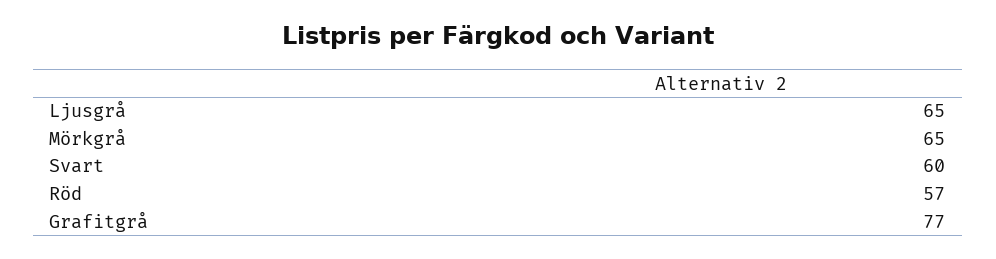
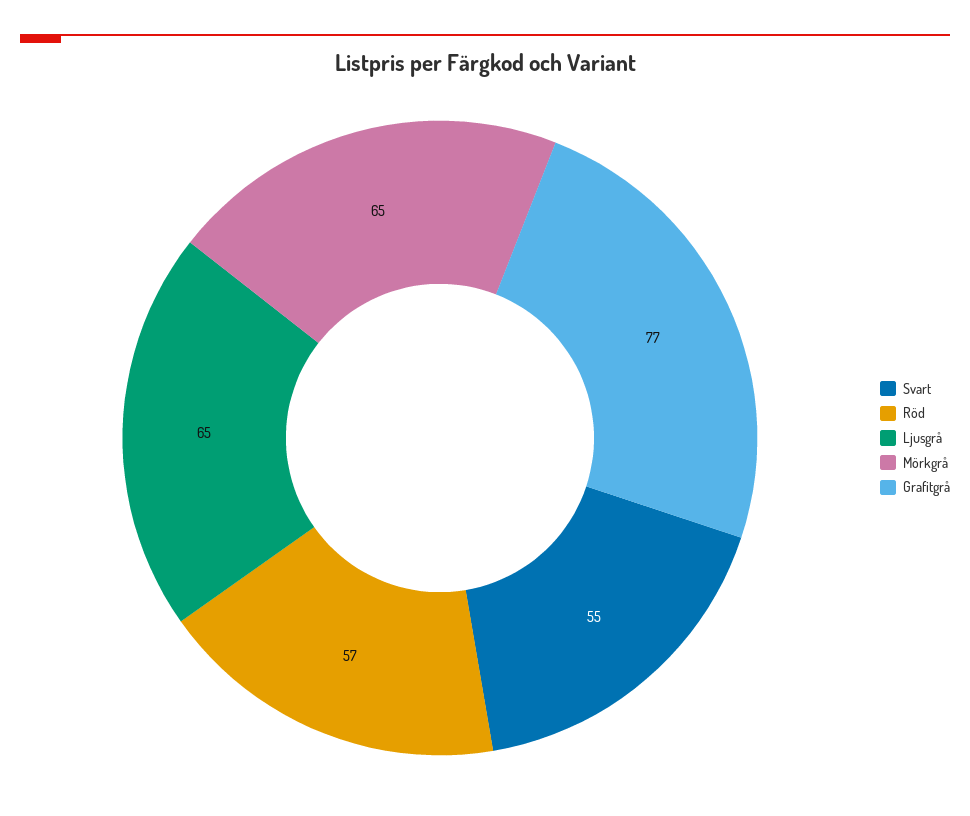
Svart: 60 -> 55

